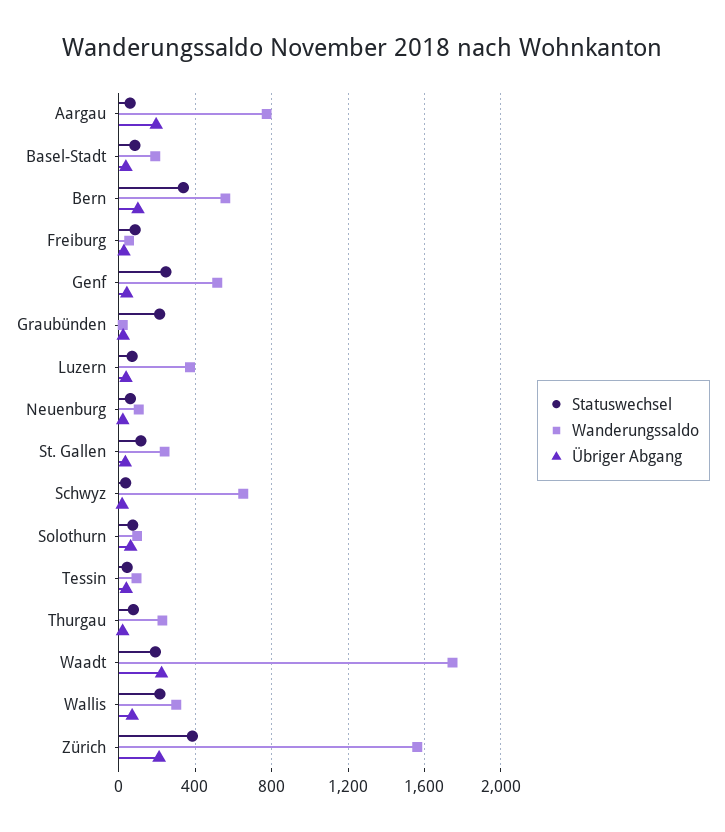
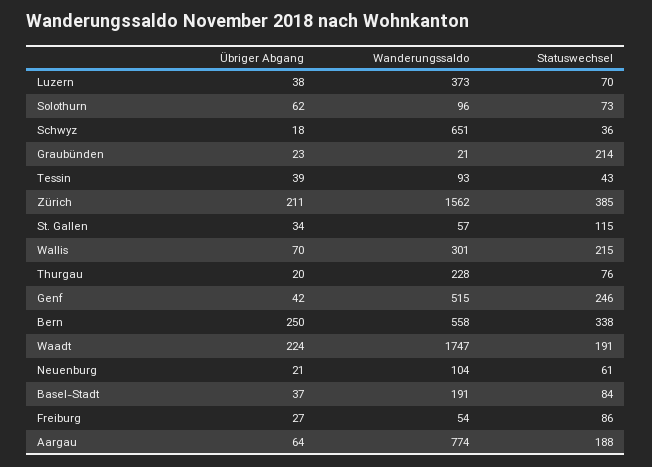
Statuswechsel, Aargau: 50 -> 188
Übriger Abgang, Aargau: 200 -> 64
Übriger Abgang, Bern: 100 -> 250
Wanderungssaldo, St. Gallen: 250 -> 57

